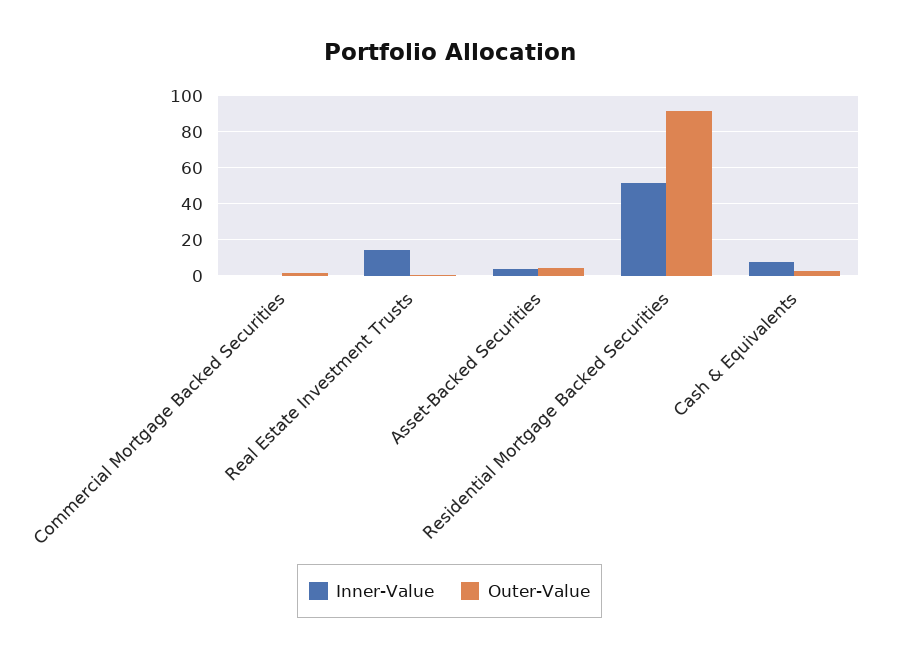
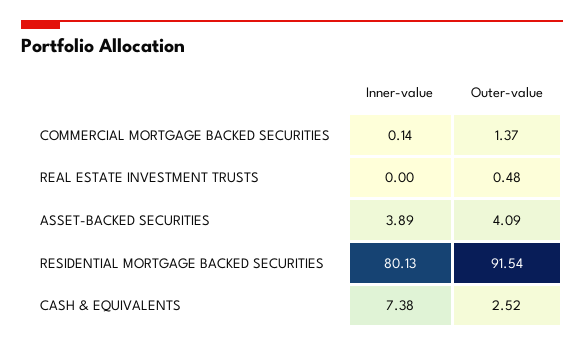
Inner-Value, Real Estate Investment Trusts: 15 -> 0
Inner-Value, Residential Mortgage Backed Securities: 50 -> 80.13

